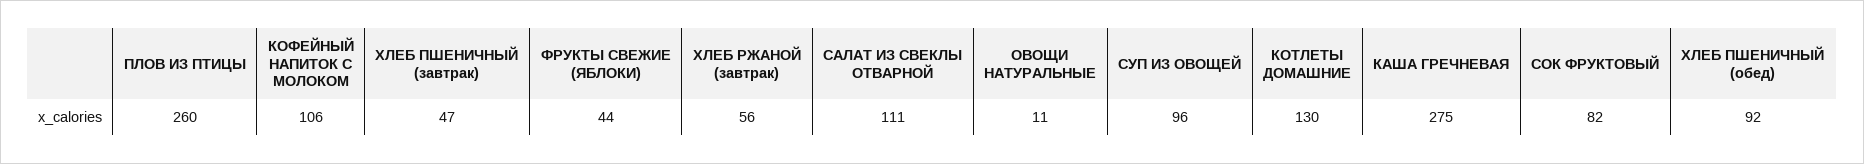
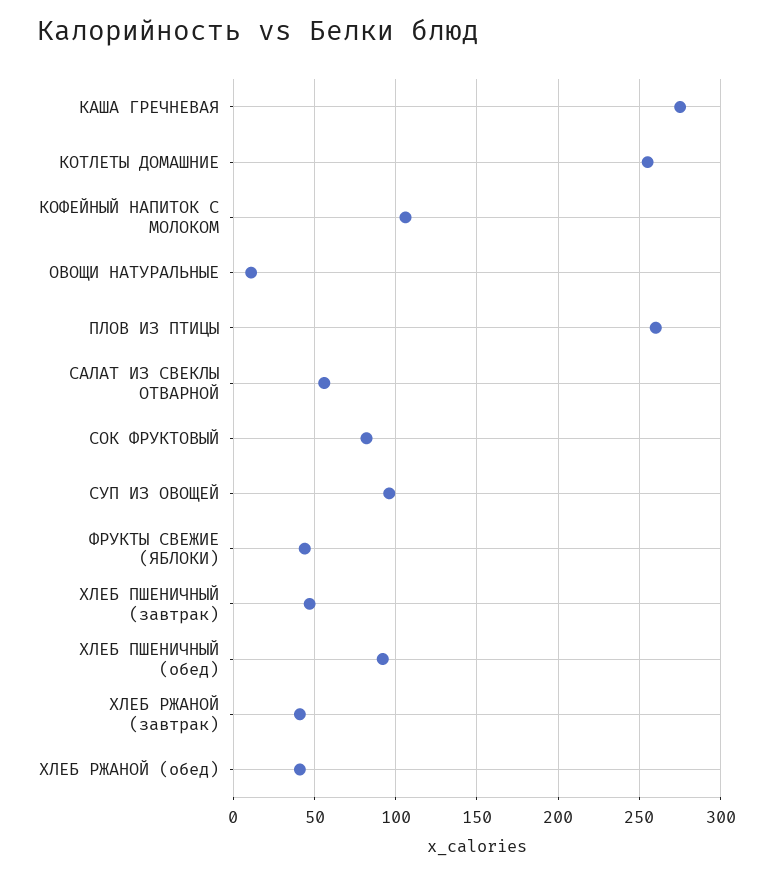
ХЛЕБ РЖАНОЙ (завтрак): 56 -> 40
САЛАТ ИЗ СВЕКЛЫ ОТВАРНОЙ: 111 -> 55
КОТЛЕТЫ ДОМАШНИЕ: 130 -> 255
ХЛЕБ РЖАНОЙ (обед): none -> 40

